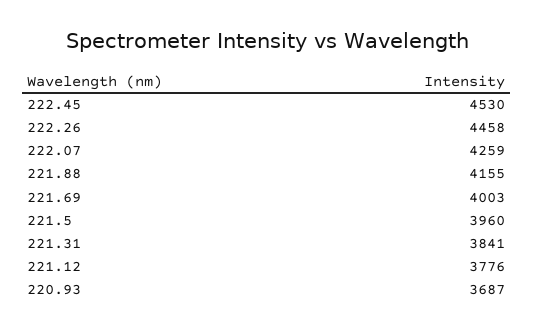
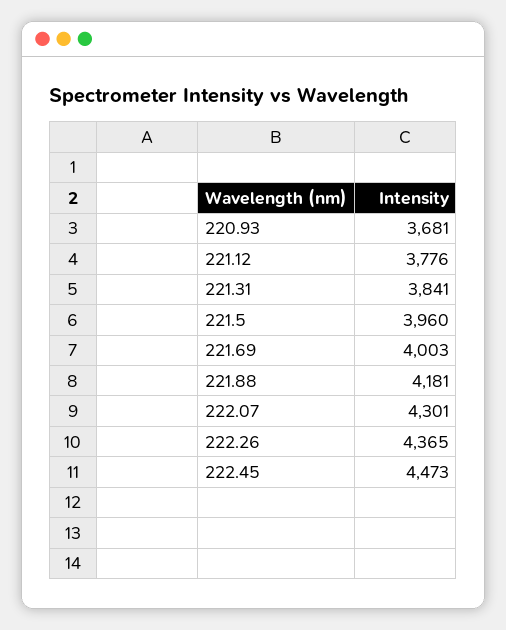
222.45: 4530 -> 4473
222.26: 4458 -> 4365
222.07: 4259 -> 4301
221.88: 4155 -> 4181
220.93: 3687 -> 3681

